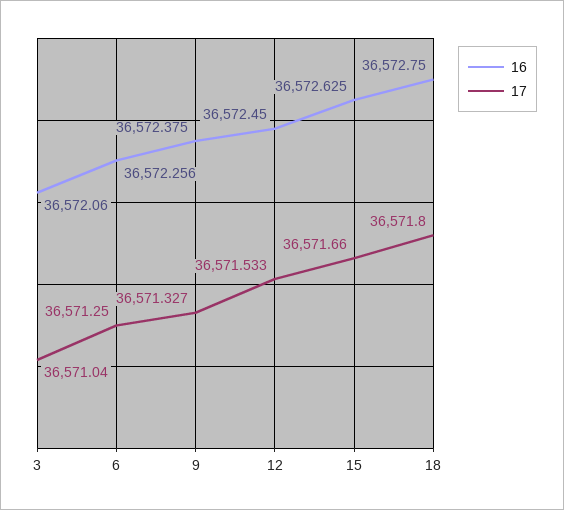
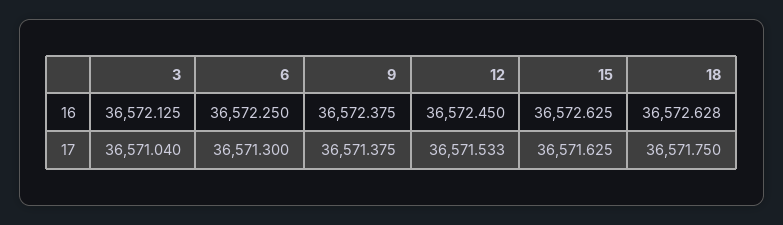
16, 3: 36572.06 -> 36572.125
16, 6: 36572.256 -> 36572.25
17, 6: 36571.25 -> 36571.3
17, 9: 36571.327 -> 36571.375
17, 15: 36571.66 -> 36571.625
16, 18: 36572.75 -> 36572.628
17, 18: 36571.8 -> 36571.75

